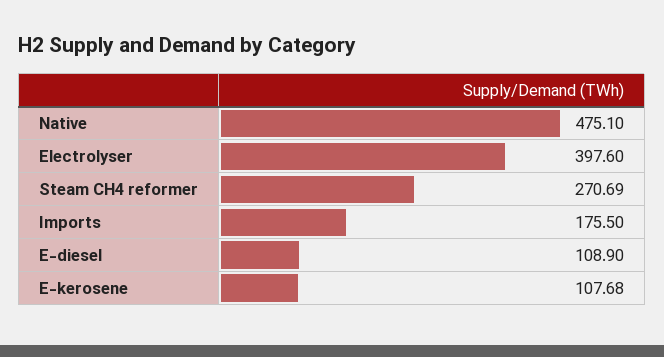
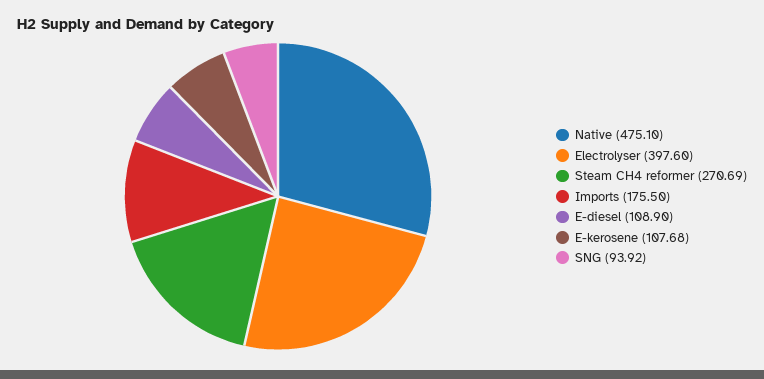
SNG: none -> 93.92

